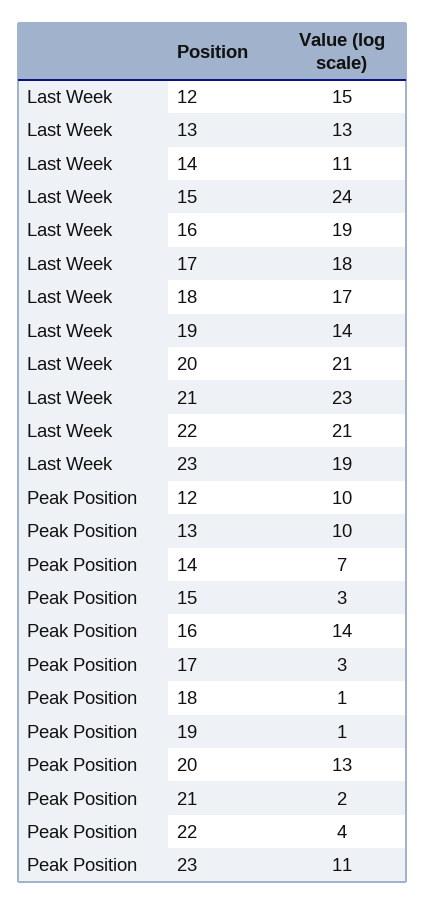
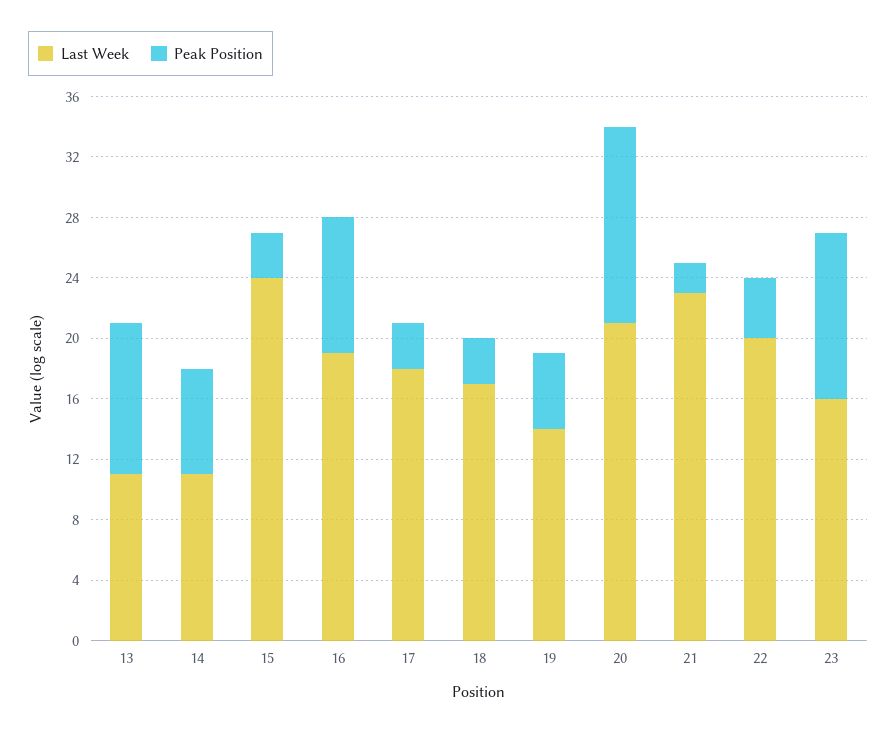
Last Week, 12: 15 -> none
Last Week, 13: 13 -> 11
Last Week, 22: 21 -> 20
Last Week, 23: 19 -> 16
Peak Position, 12: 10 -> none
Peak Position, 16: 14 -> 9
Peak Position, 18: 1 -> 3
Peak Position, 19: 1 -> 5

